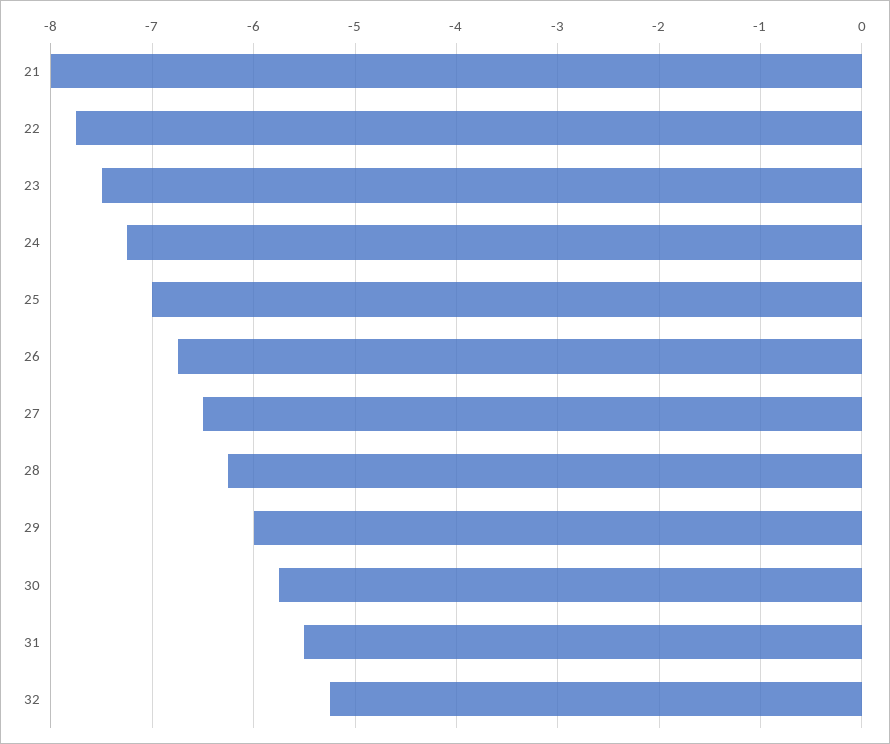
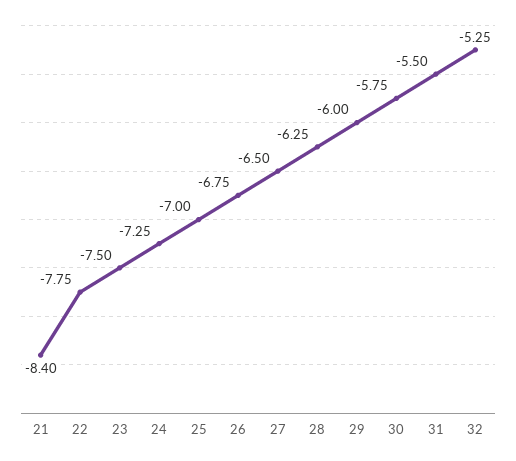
21: -8 -> -8.4

